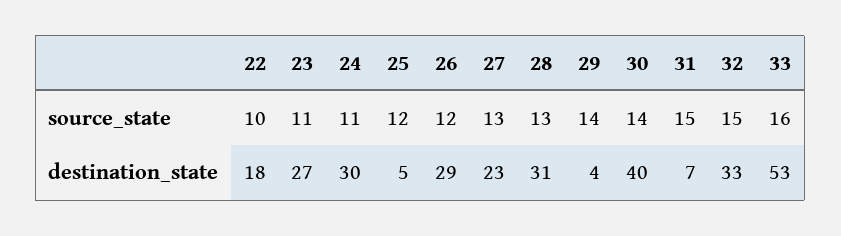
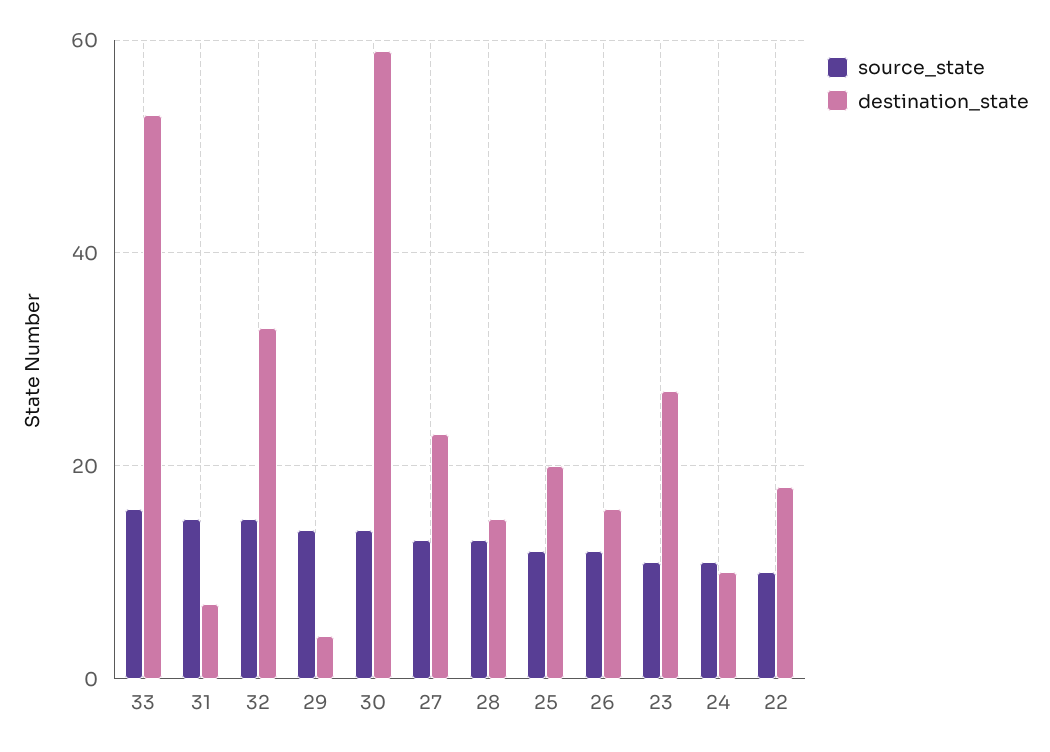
destination_state, 24: 30 -> 10
destination_state, 25: 5 -> 20
destination_state, 26: 29 -> 15
destination_state, 28: 31 -> 15
destination_state, 30: 40 -> 60

